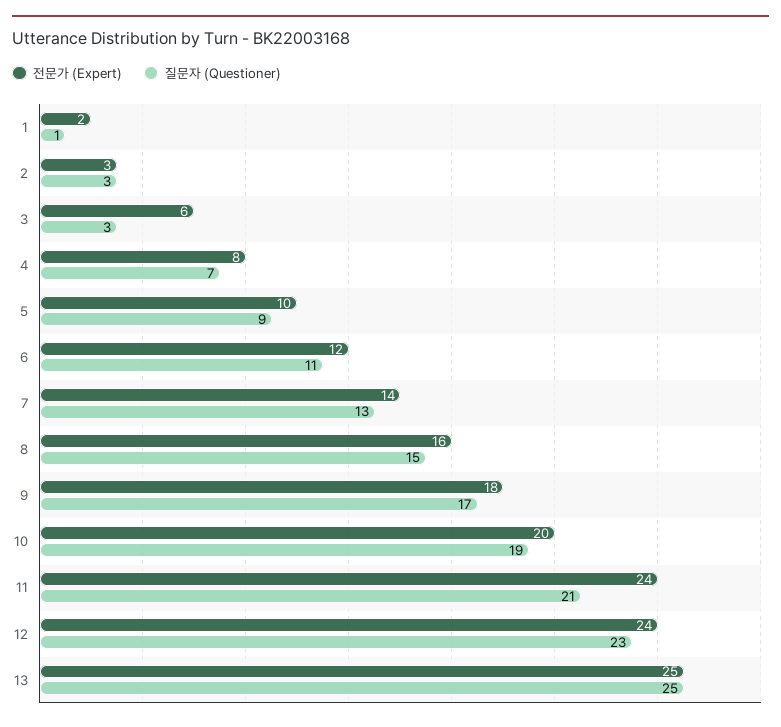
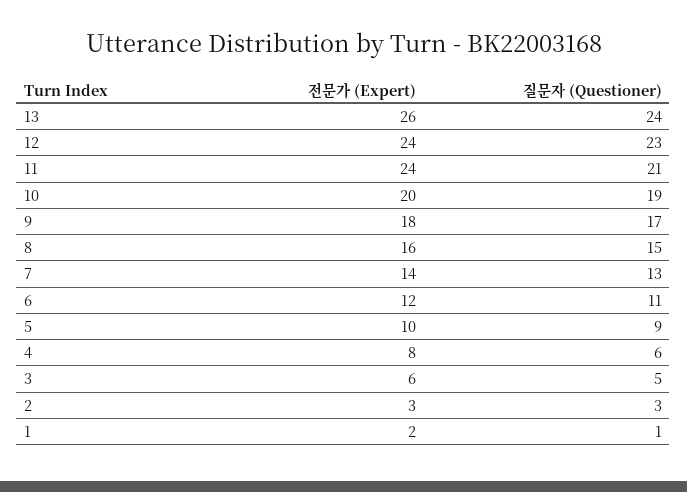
질문자 (Questioner), 3: 3 -> 5
질문자 (Questioner), 4: 7 -> 6
전문가 (Expert), 13: 25 -> 26
질문자 (Questioner), 13: 25 -> 24

